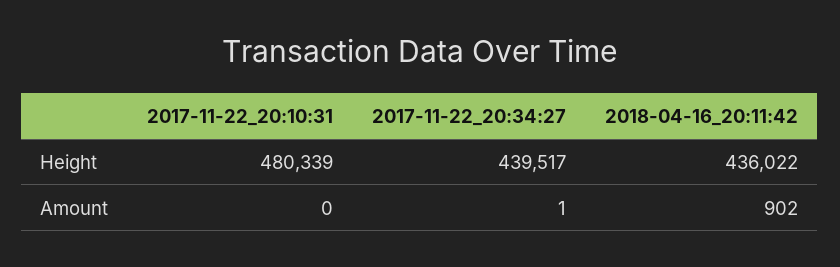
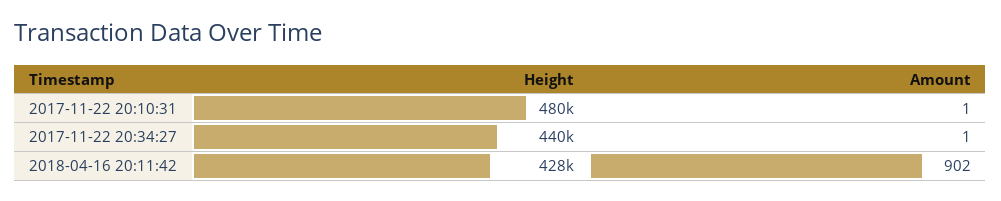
2018-04-16_20:11:42, Height: 436022 -> 428000
2017-11-22_20:10:31, Amount: 0 -> 1

